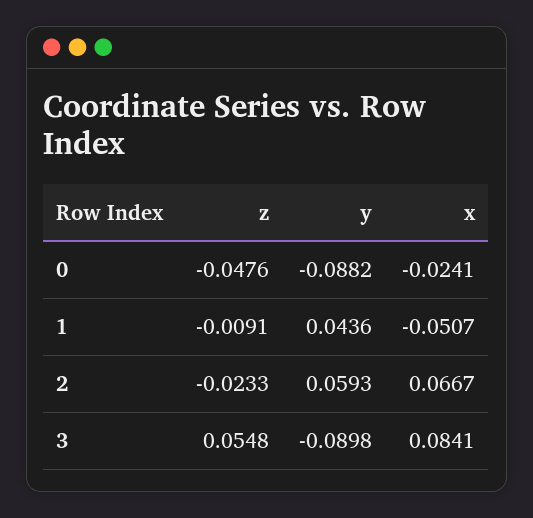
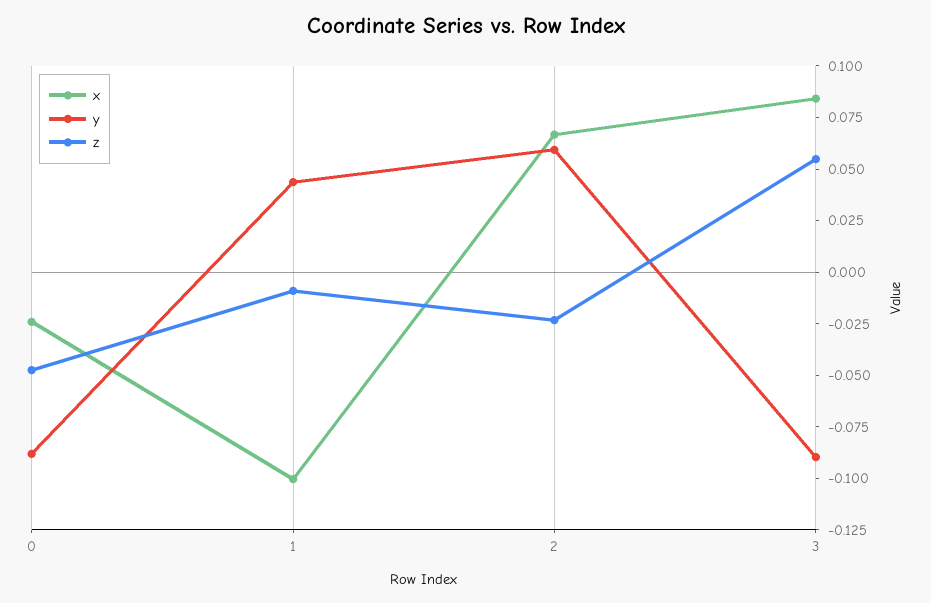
x, 1: -0.0507 -> -0.1

